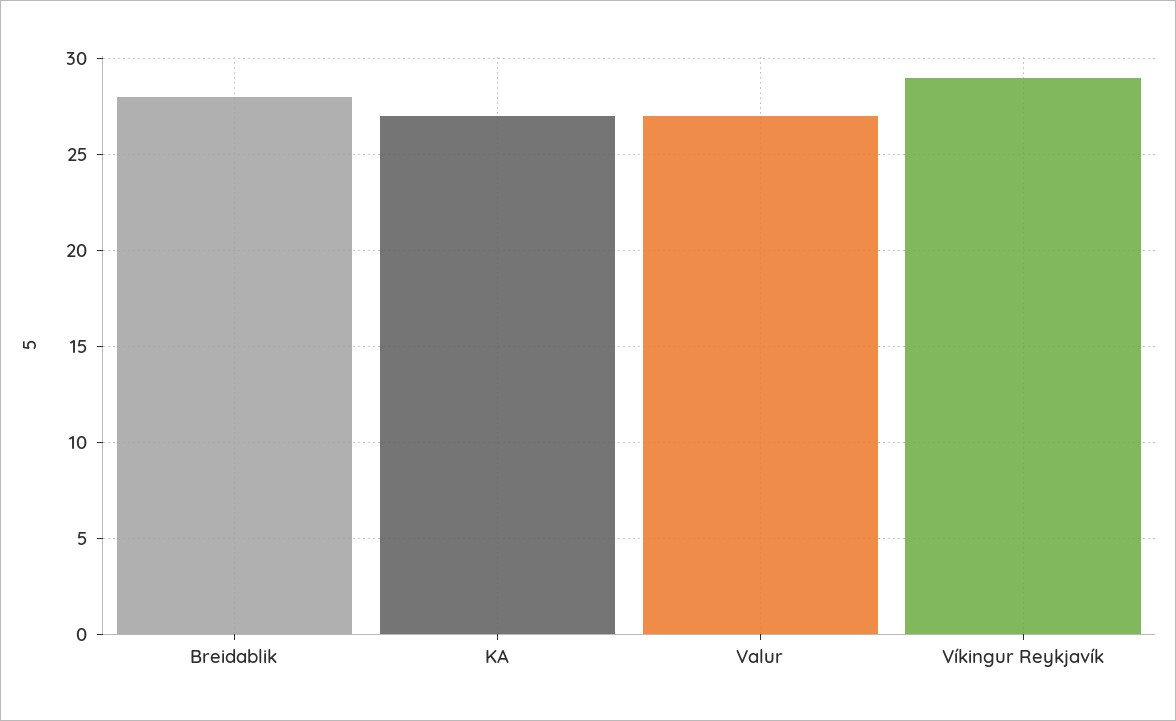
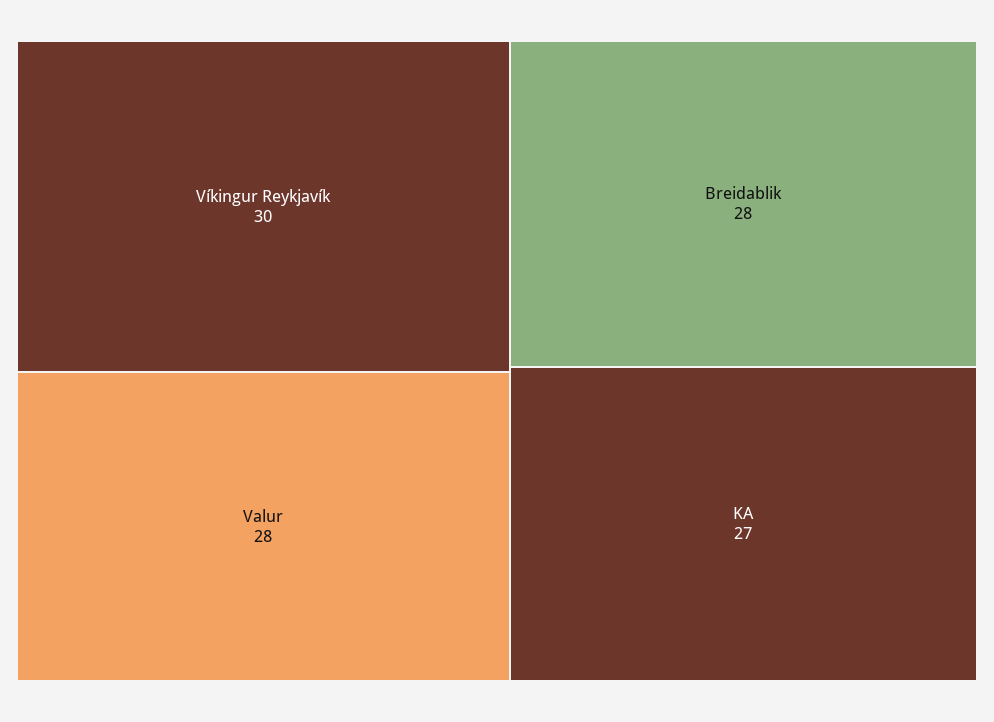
Valur: 27 -> 28
Víkingur Reykjavík: 29 -> 30

